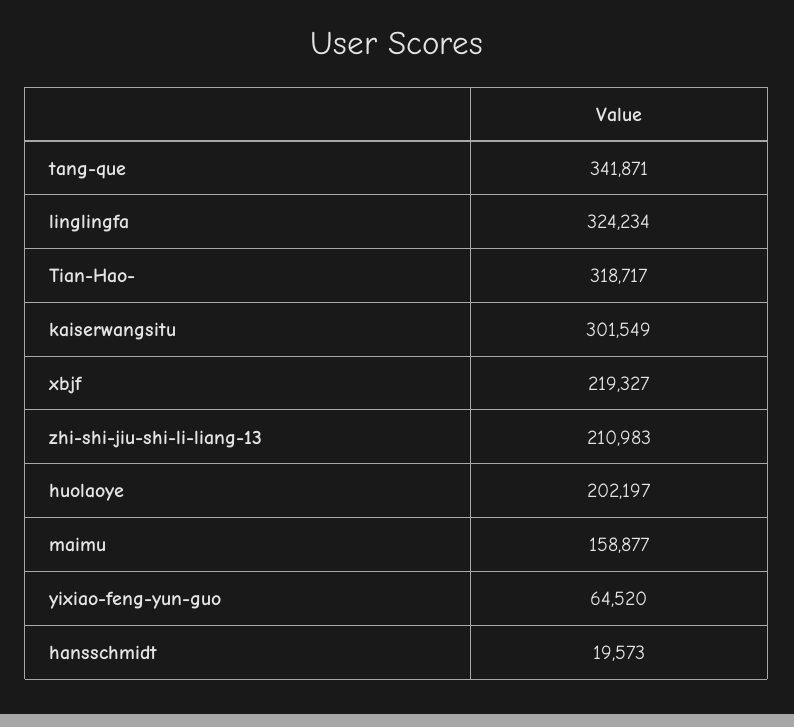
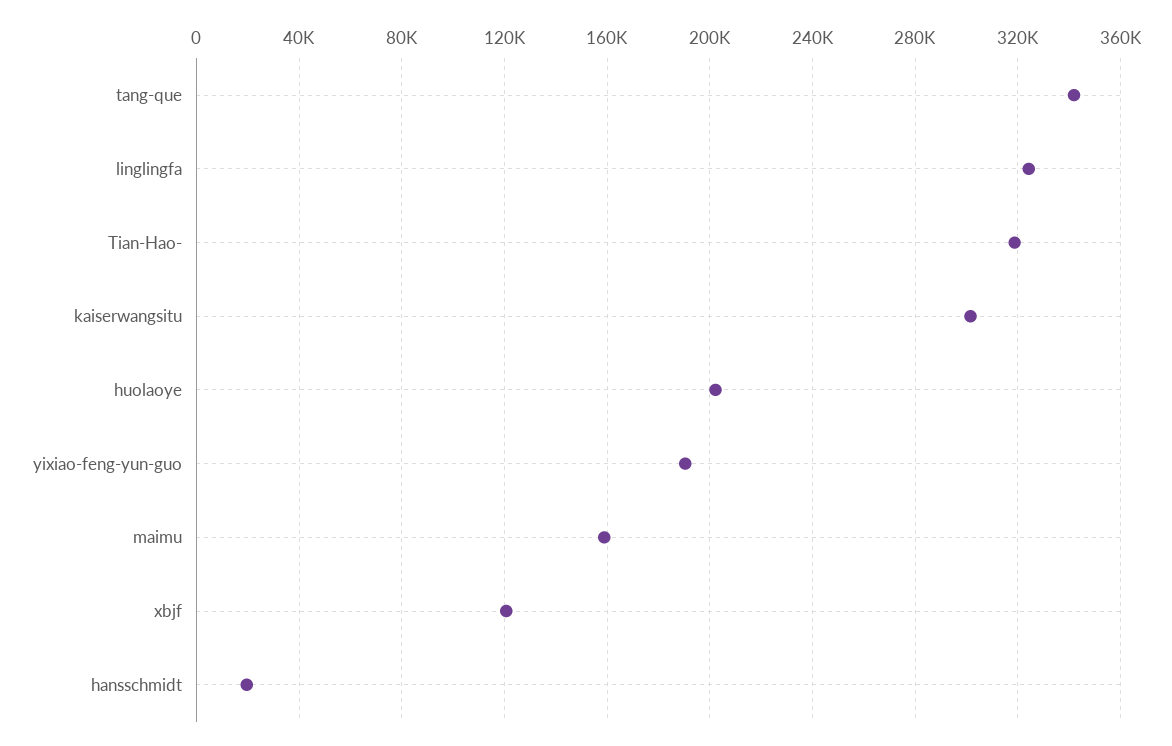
xbjf: 219327 -> 120000
zhi-shi-jiu-shi-li-liang-13: 210983 -> none
yixiao-feng-yun-guo: 64520 -> 190000

